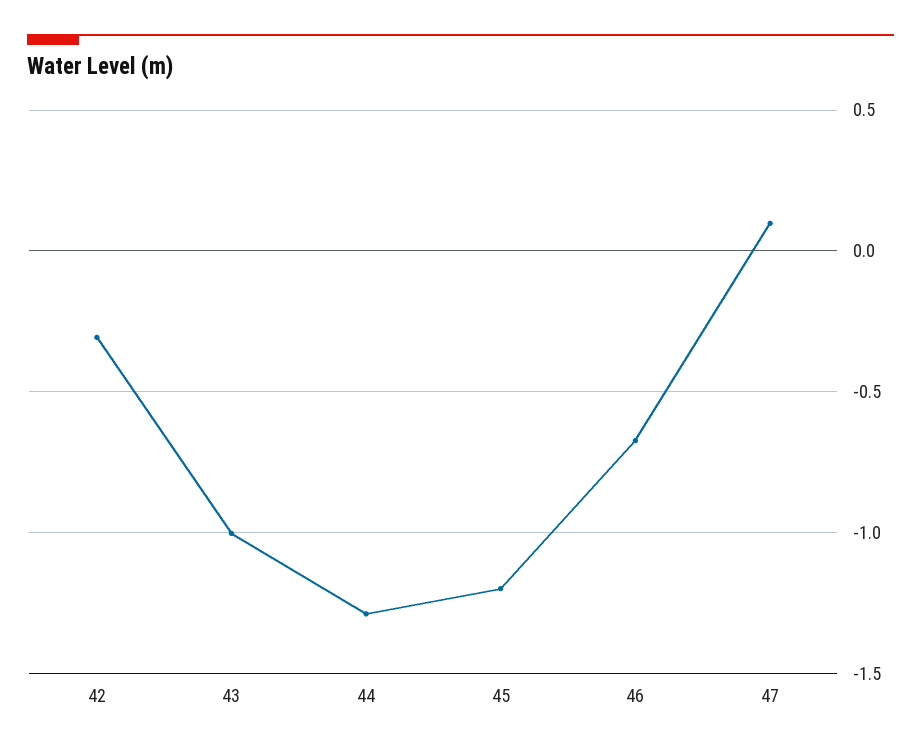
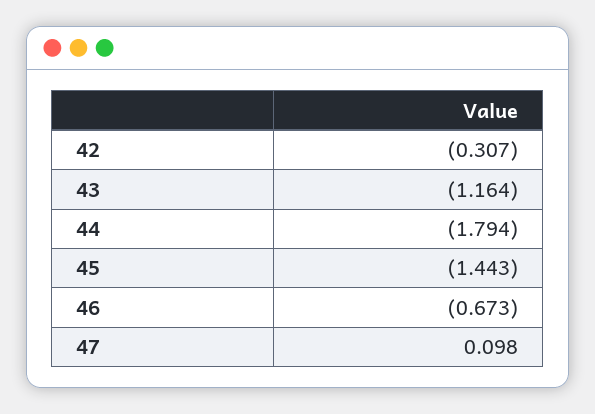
43: -1 -> -1.164
44: -1.3 -> -1.794
45: -1.2 -> -1.443

